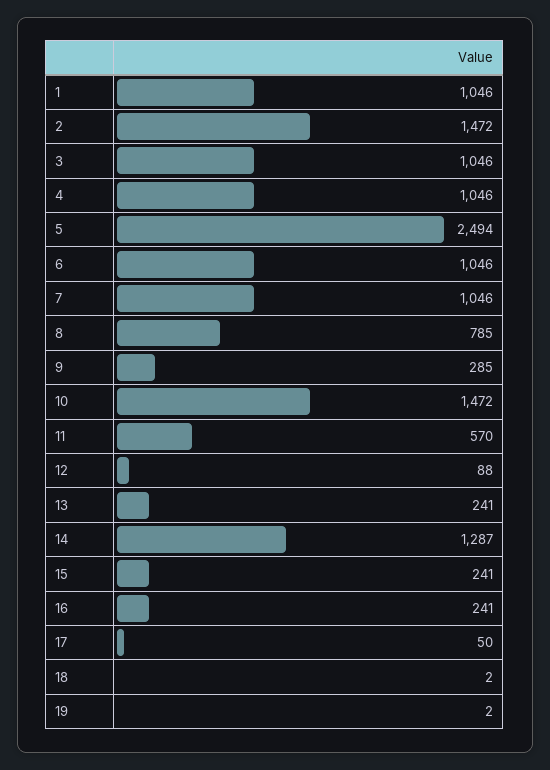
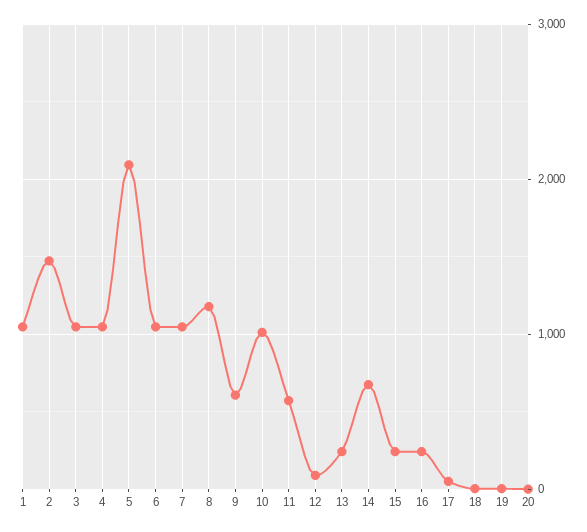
5: 2494 -> 2100
8: 785 -> 1200
9: 285 -> 600
10: 1472 -> 1000
14: 1287 -> 700
20: none -> 0

